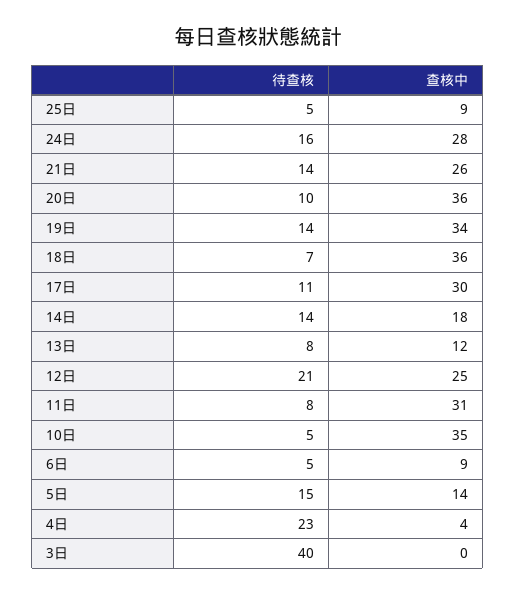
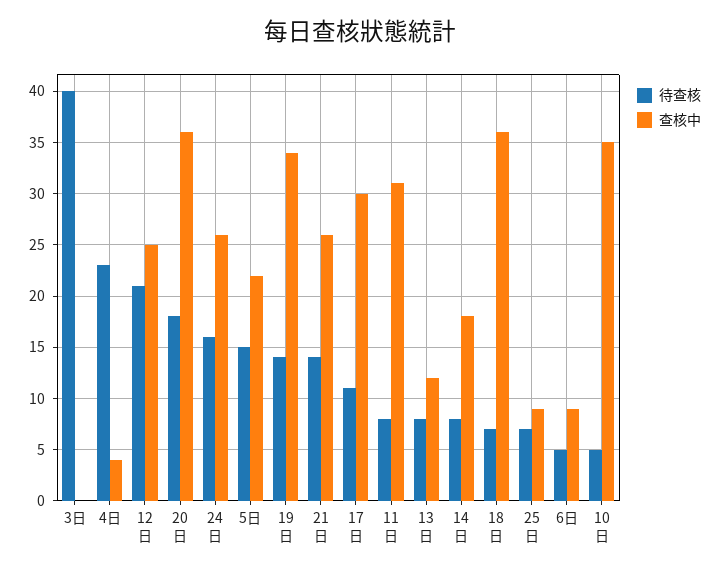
待查核, 25日: 5 -> 7
查核中, 24日: 28 -> 26
待查核, 20日: 10 -> 18
待查核, 14日: 14 -> 8
查核中, 5日: 14 -> 22

